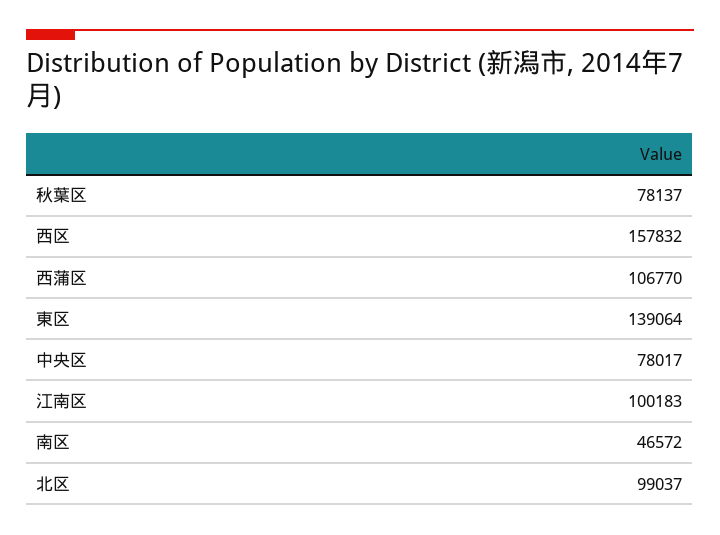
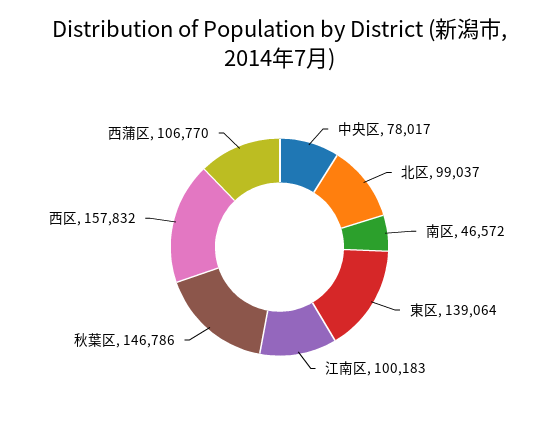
秋葉区: 78137 -> 146786

